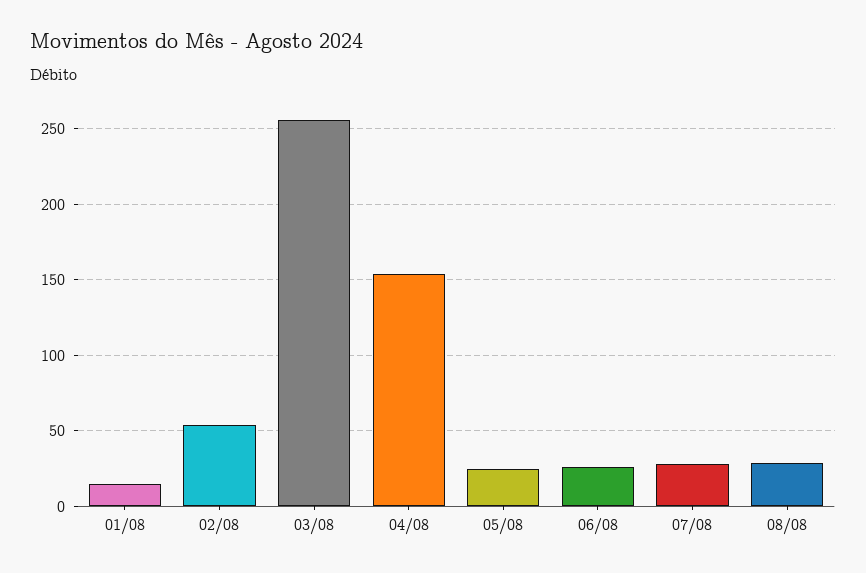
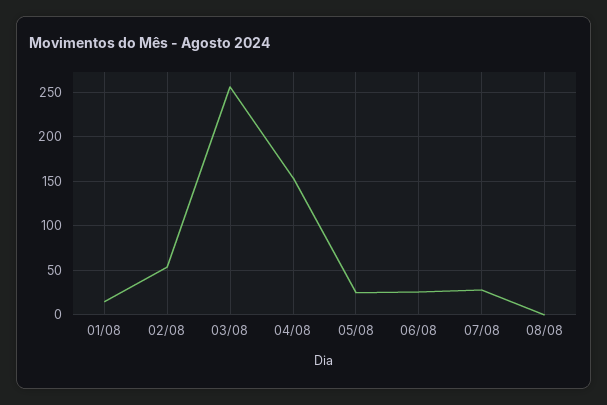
08/08: 30 -> 0

